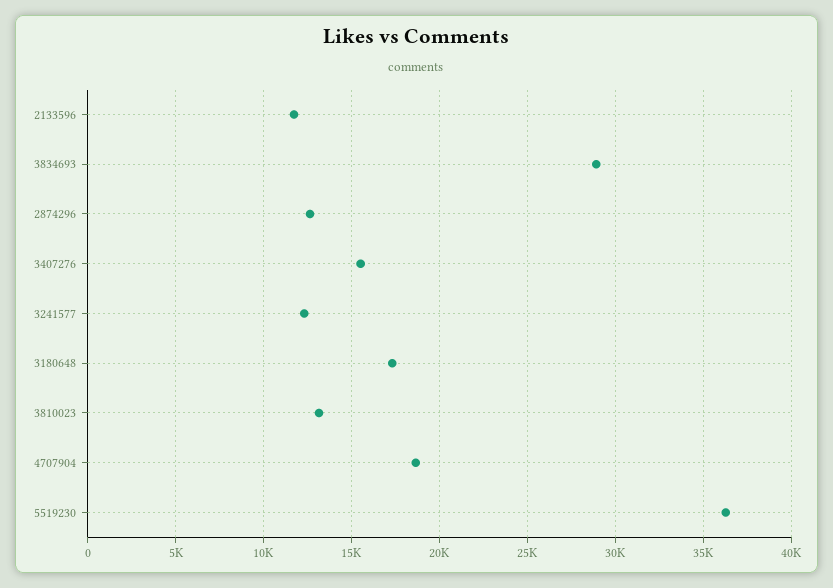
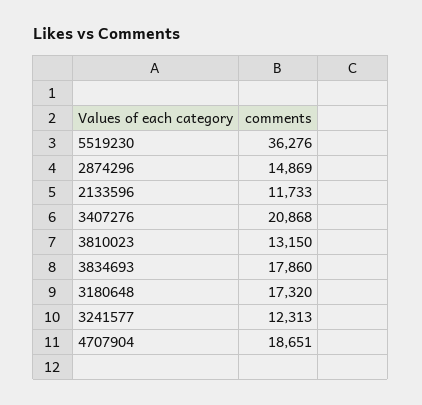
3834693: 29000 -> 17860
2874296: 12500 -> 14869
3407276: 15500 -> 20868

